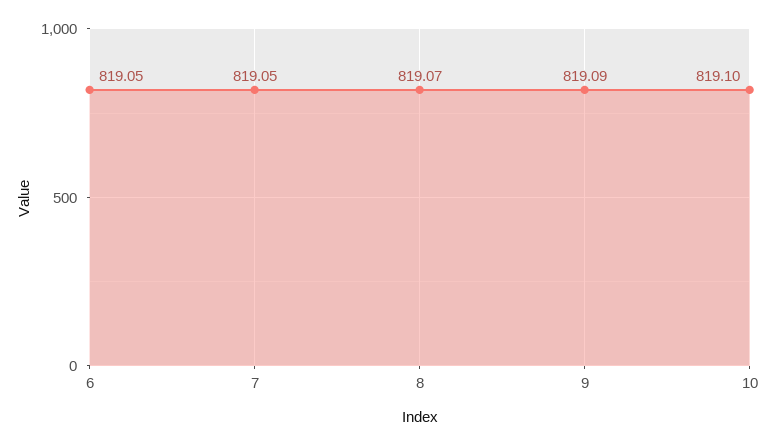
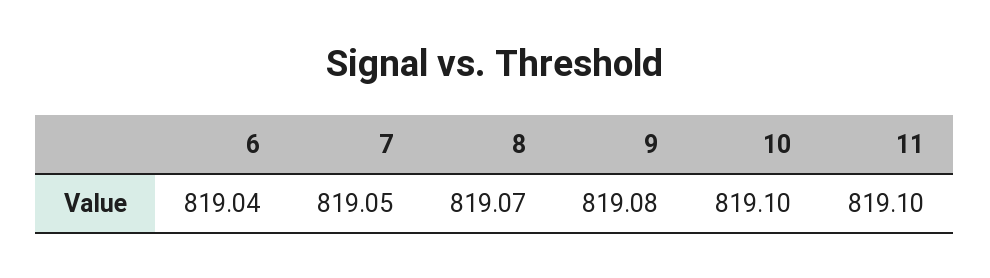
6: 819.05 -> 819.04
9: 819.09 -> 819.08
11: none -> 819.1

